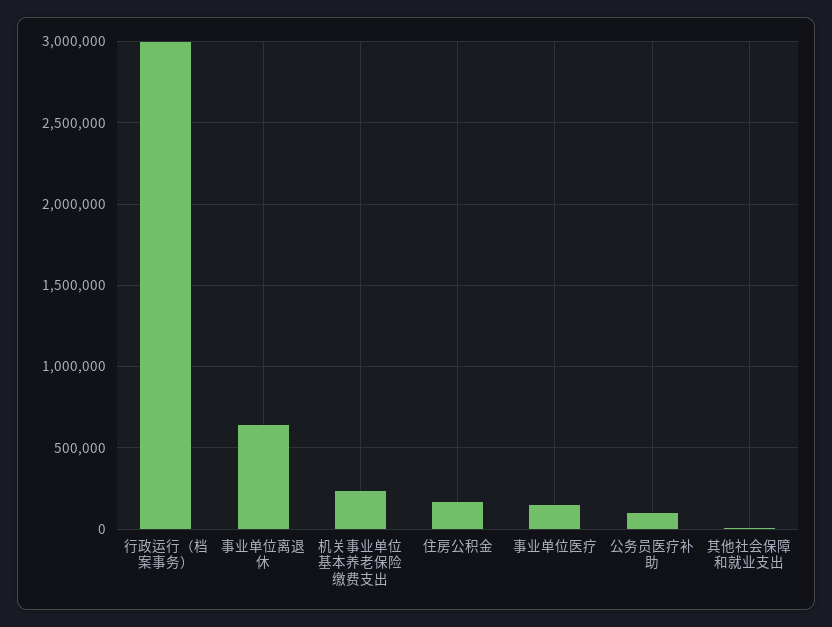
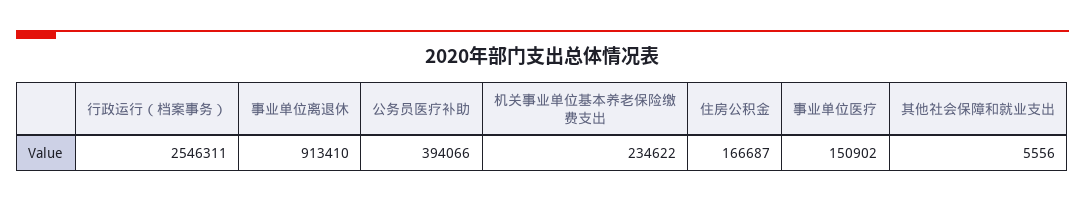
行政运行（档案事务）: 3000000 -> 2546311
事业单位离退休: 650000 -> 913410
公务员医疗补助: 100000 -> 394066

